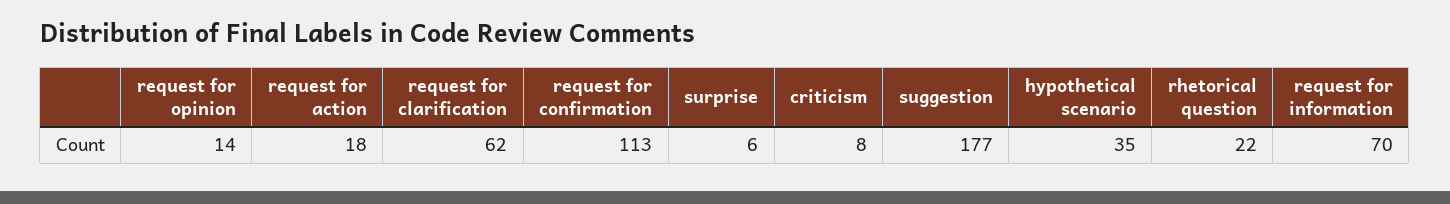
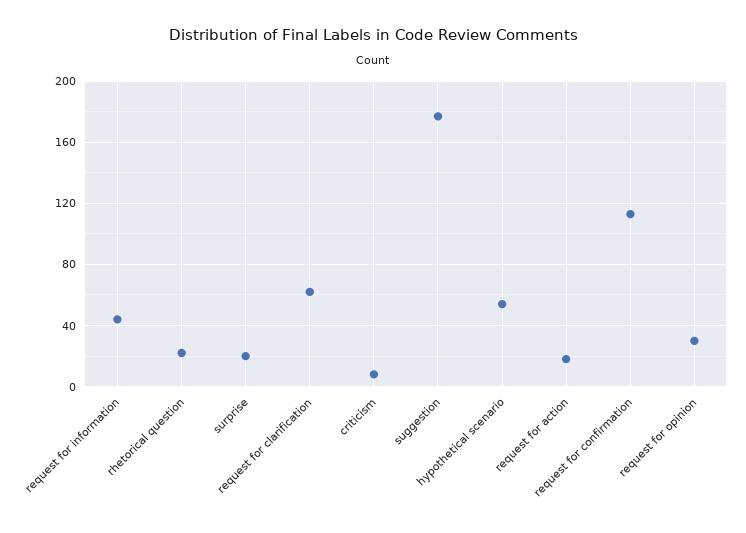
request for opinion: 14 -> 30
surprise: 6 -> 20
hypothetical scenario: 35 -> 55
request for information: 70 -> 45

